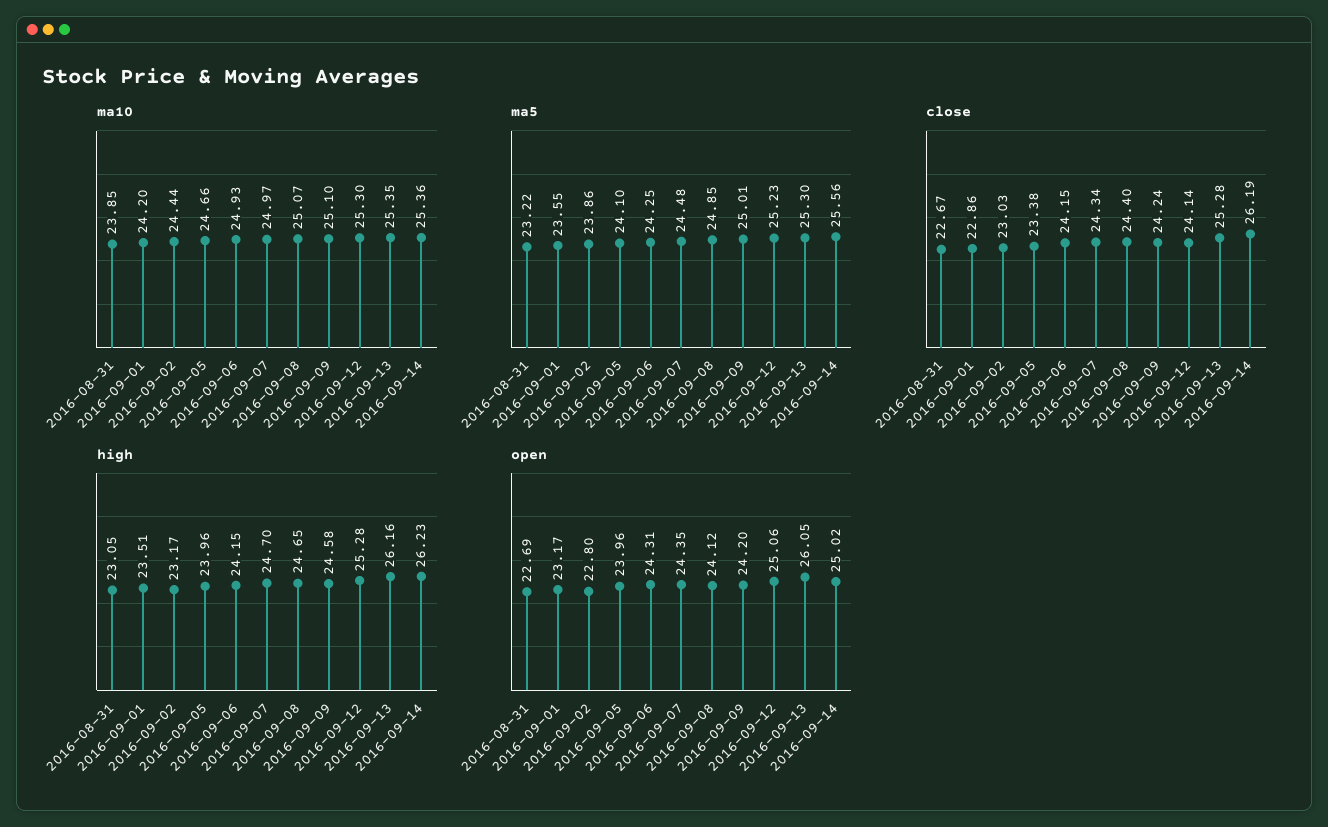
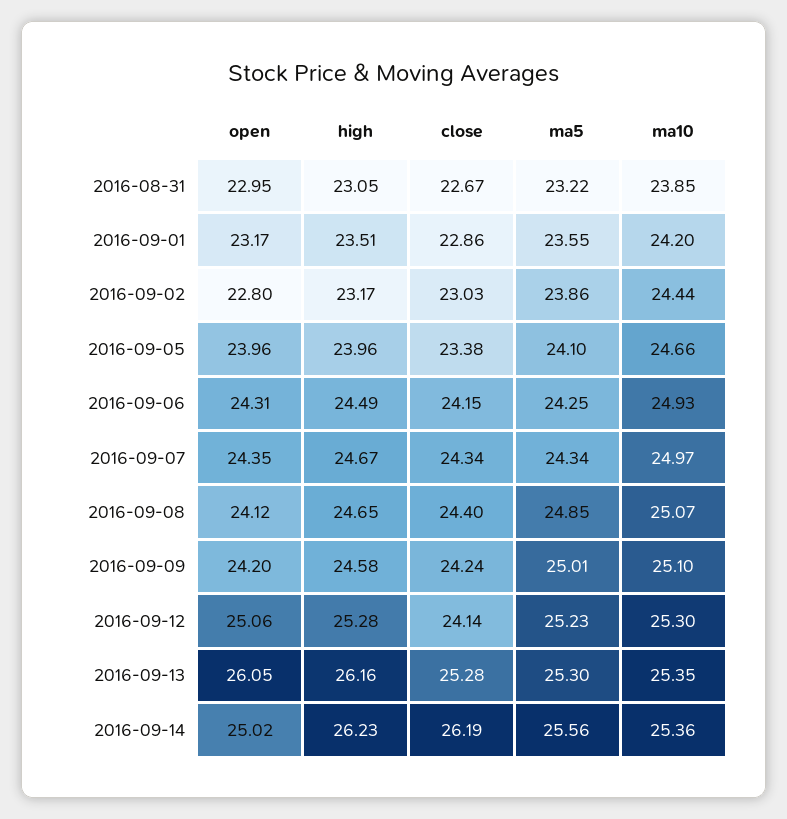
ma5, 2016-09-07: 24.48 -> 24.34
high, 2016-09-06: 24.15 -> 24.49
high, 2016-09-07: 24.7 -> 24.67
open, 2016-08-31: 22.69 -> 22.95

